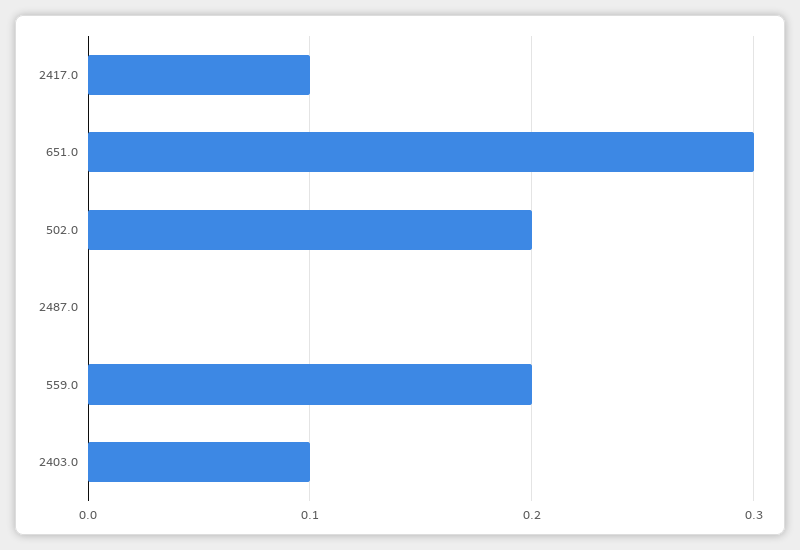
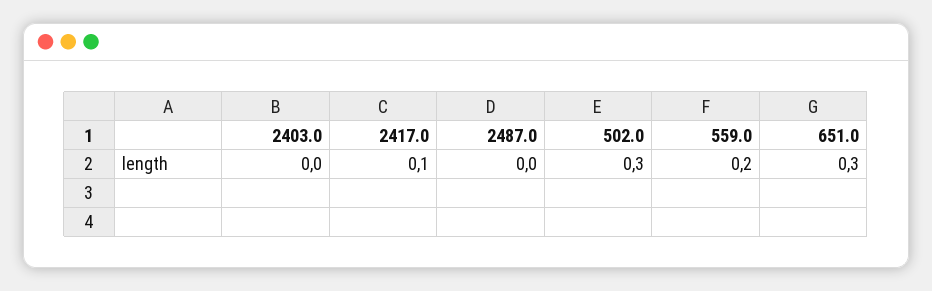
502.0: 0.2 -> 0.3
2403.0: 0.1 -> 0

